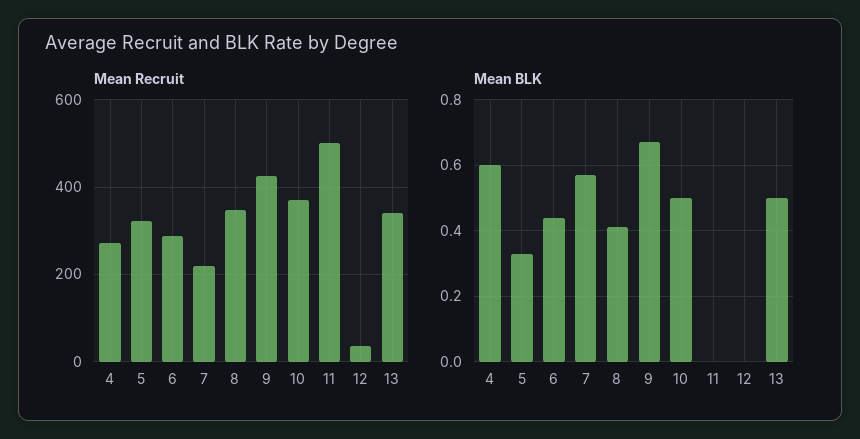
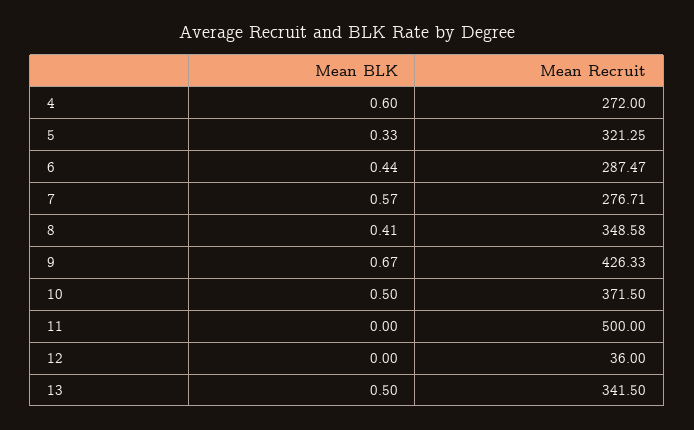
Mean Recruit, 7: 220 -> 276.71

